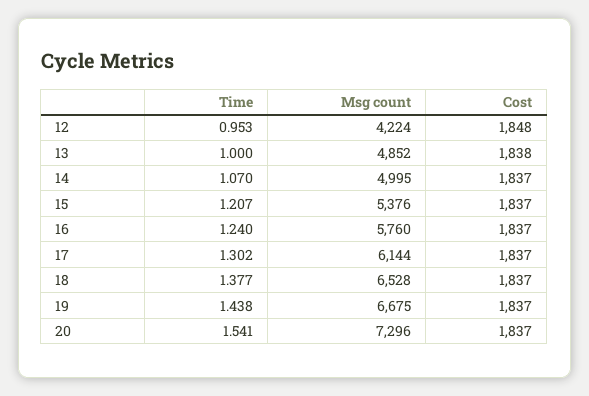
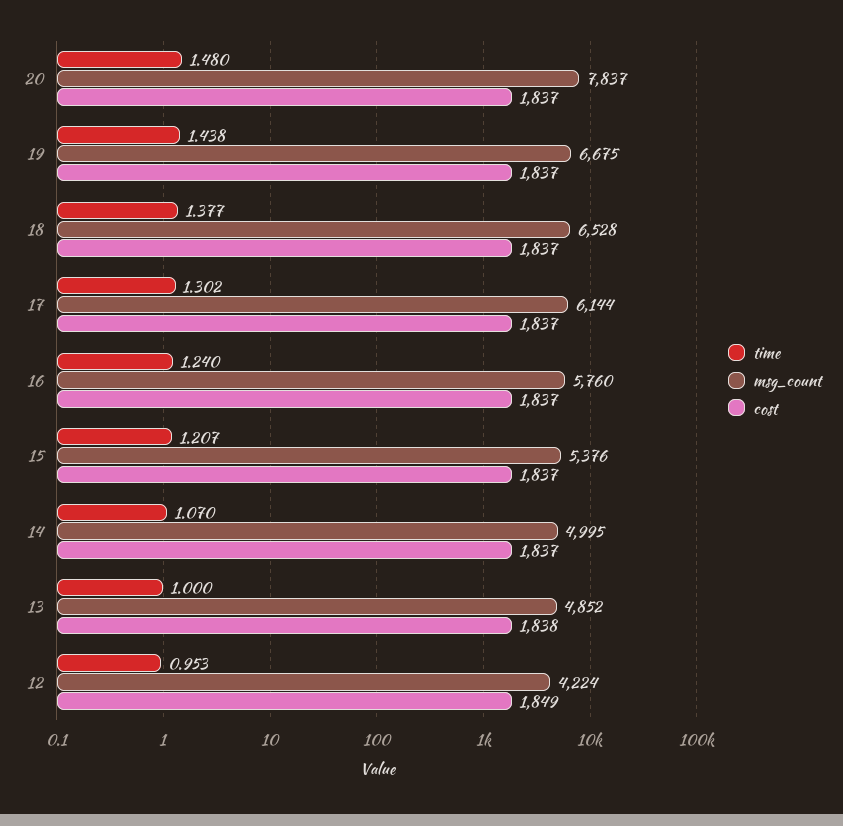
Cost, 12: 1848 -> 1849
Time, 20: 1.541 -> 1.48
Msg count, 20: 7296 -> 7837

